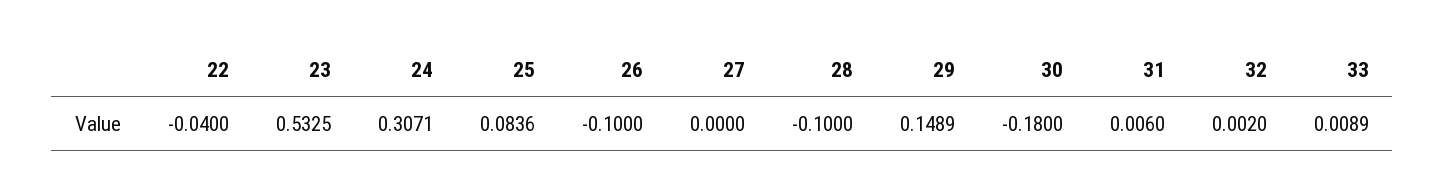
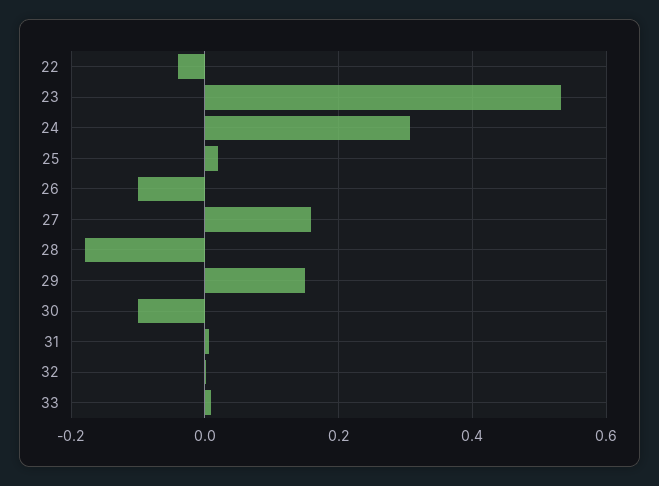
25: 0.0836 -> 0.02
27: 0 -> 0.16
28: -0.1 -> -0.18
30: -0.18 -> -0.1

